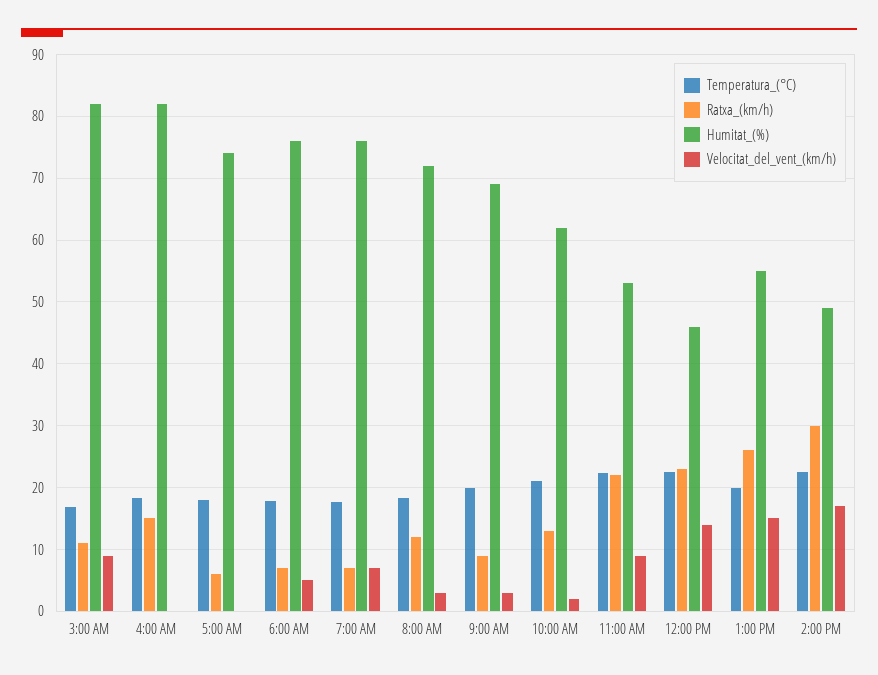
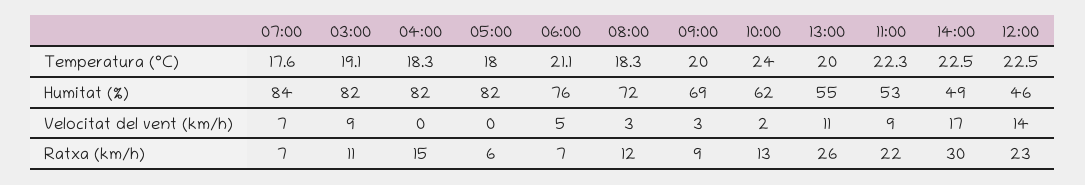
Temperatura_(°C), 3:00 AM: 17 -> 19.1
Humitat_(%), 5:00 AM: 74 -> 82
Temperatura_(°C), 6:00 AM: 18 -> 21.1
Humitat_(%), 7:00 AM: 76 -> 84
Temperatura_(°C), 10:00 AM: 21 -> 24
Velocitat_del_vent_(km/h), 1:00 PM: 15 -> 11

